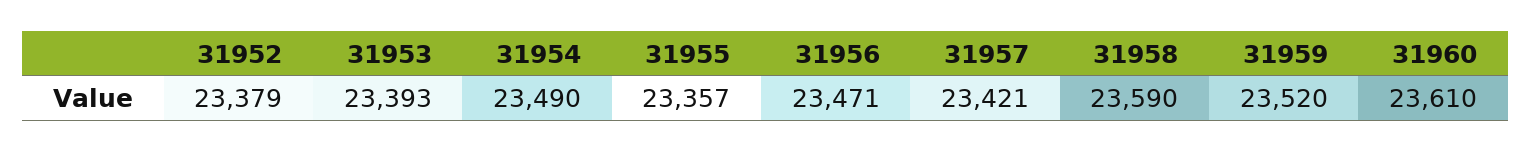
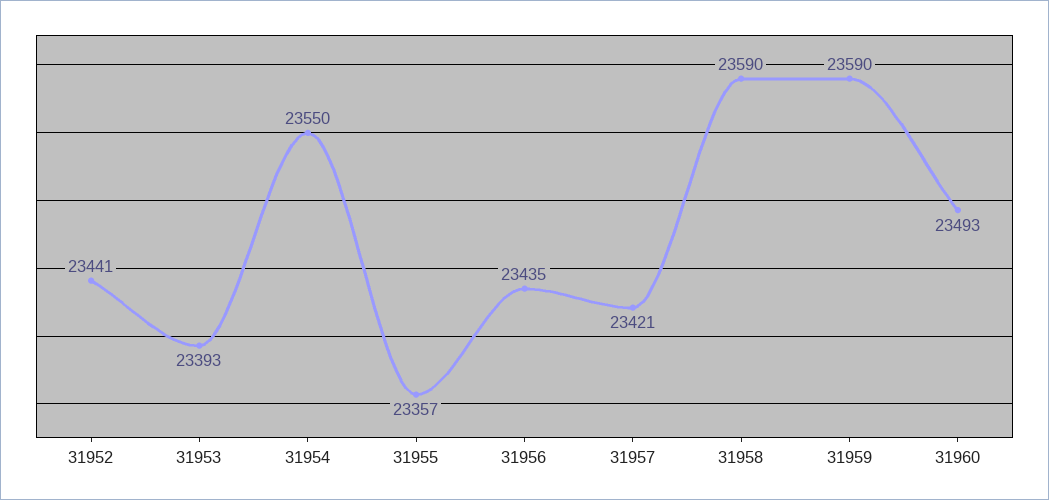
31952: 23379 -> 23441
31954: 23490 -> 23550
31956: 23471 -> 23435
31959: 23520 -> 23590
31960: 23610 -> 23493

